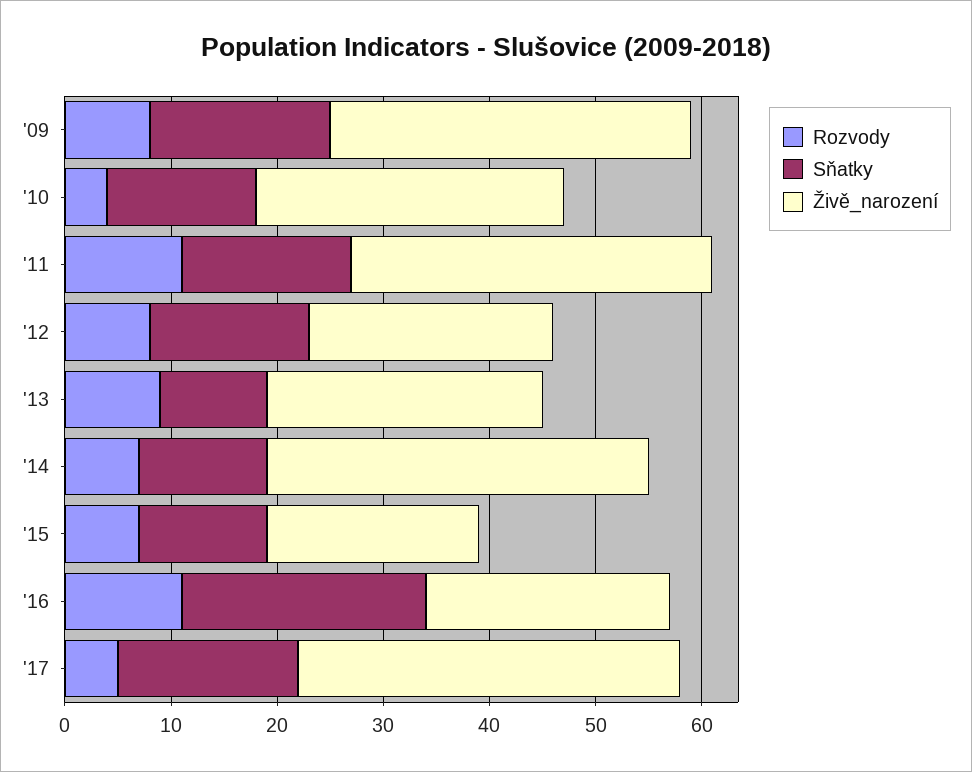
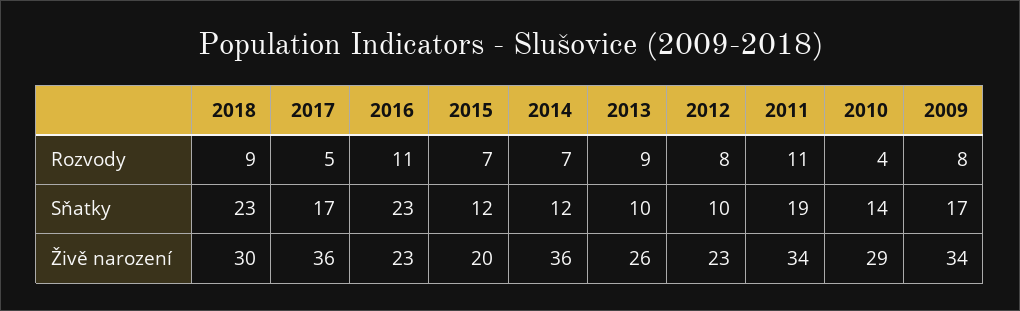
Sňatky, '11: 16 -> 19
Sňatky, '12: 15 -> 10
Rozvody, 2018: none -> 9
Sňatky, 2018: none -> 23
Živě_narození, 2018: none -> 30

